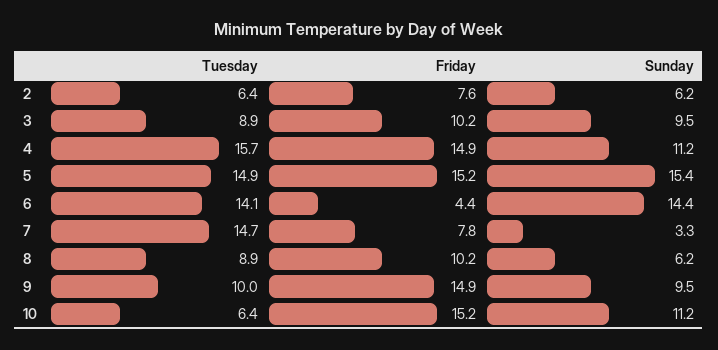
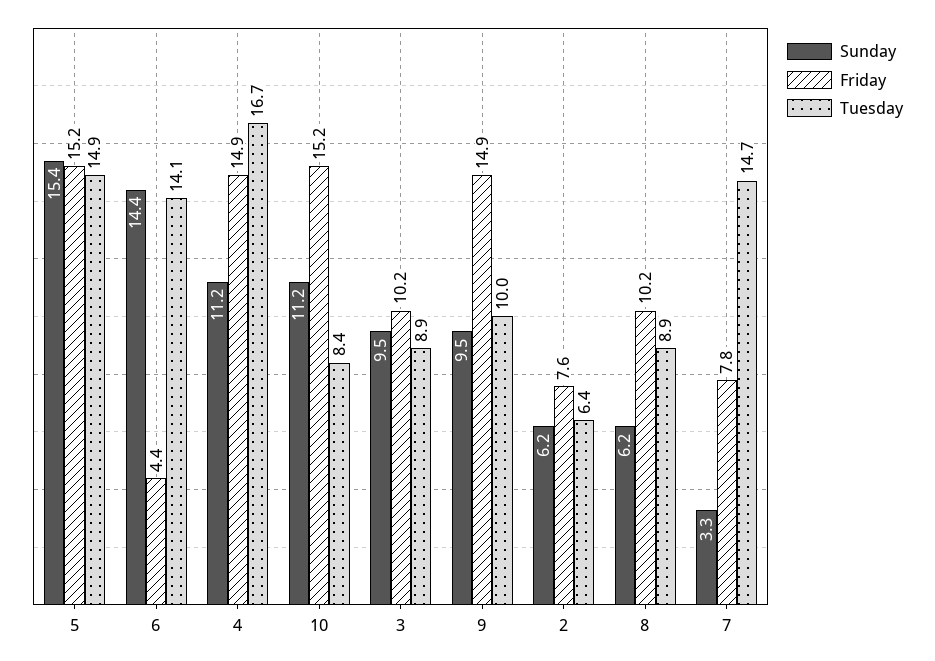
Tuesday, 4: 15.7 -> 16.7
Tuesday, 10: 6.4 -> 8.4

